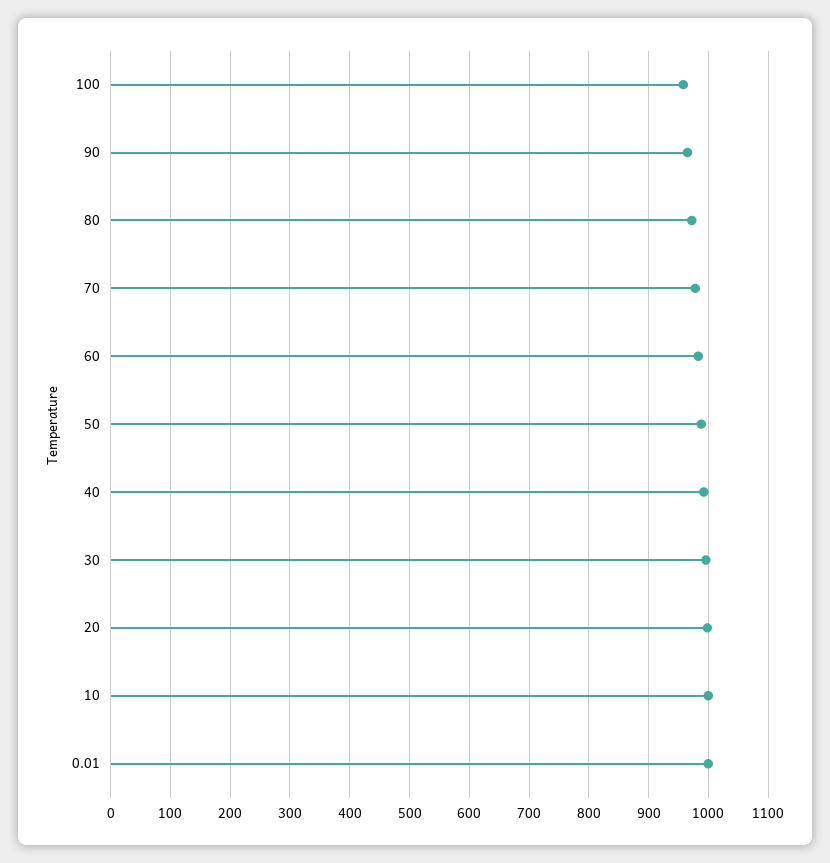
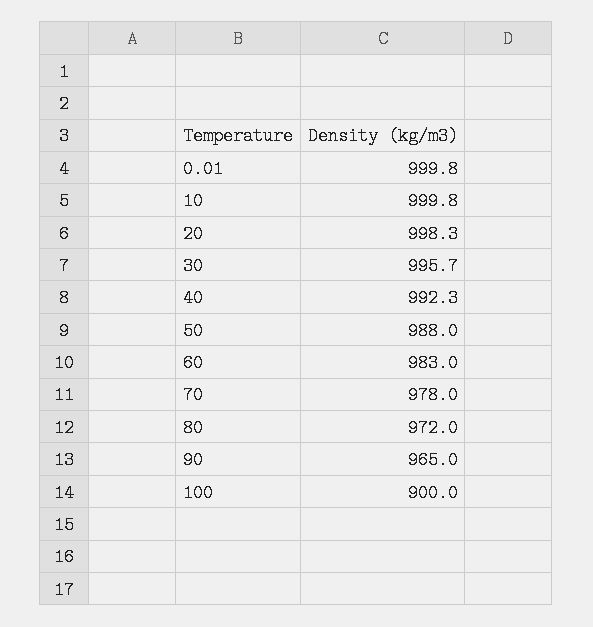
100: 960 -> 900

